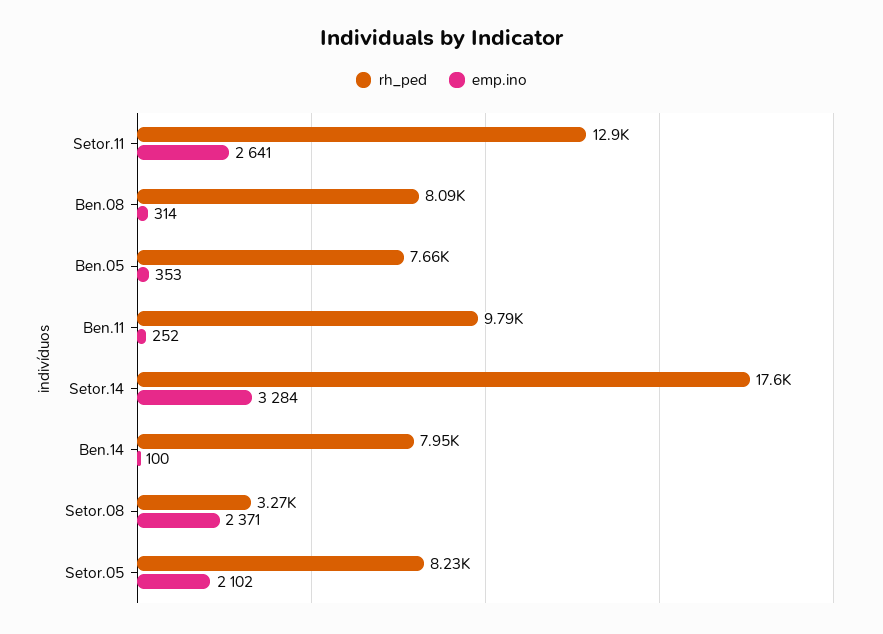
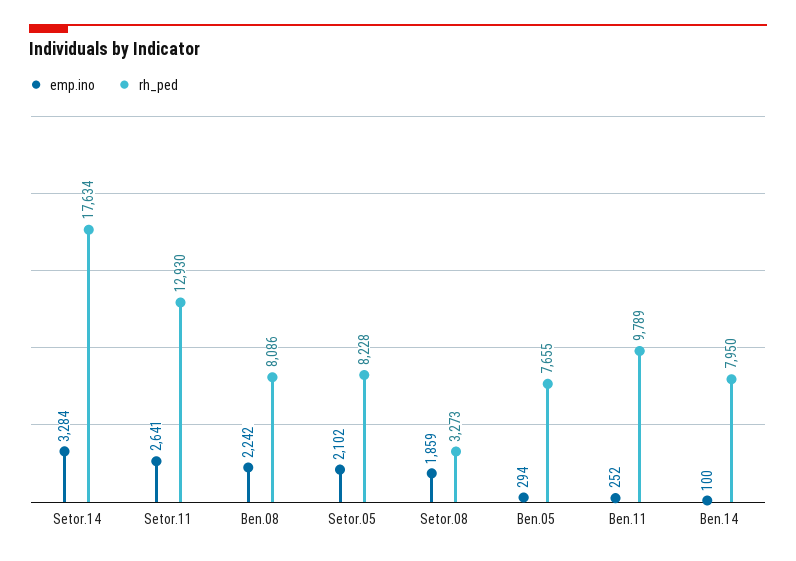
emp.ino, Ben.08: 314 -> 2242
emp.ino, Ben.05: 353 -> 294
emp.ino, Setor.08: 2371 -> 1859

